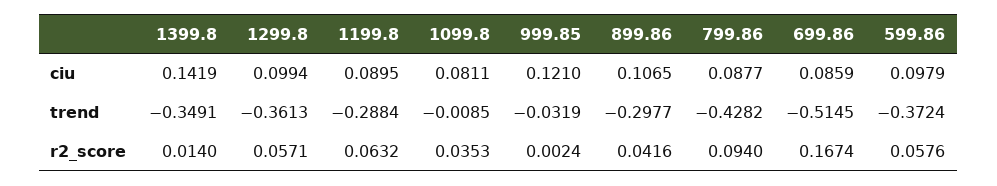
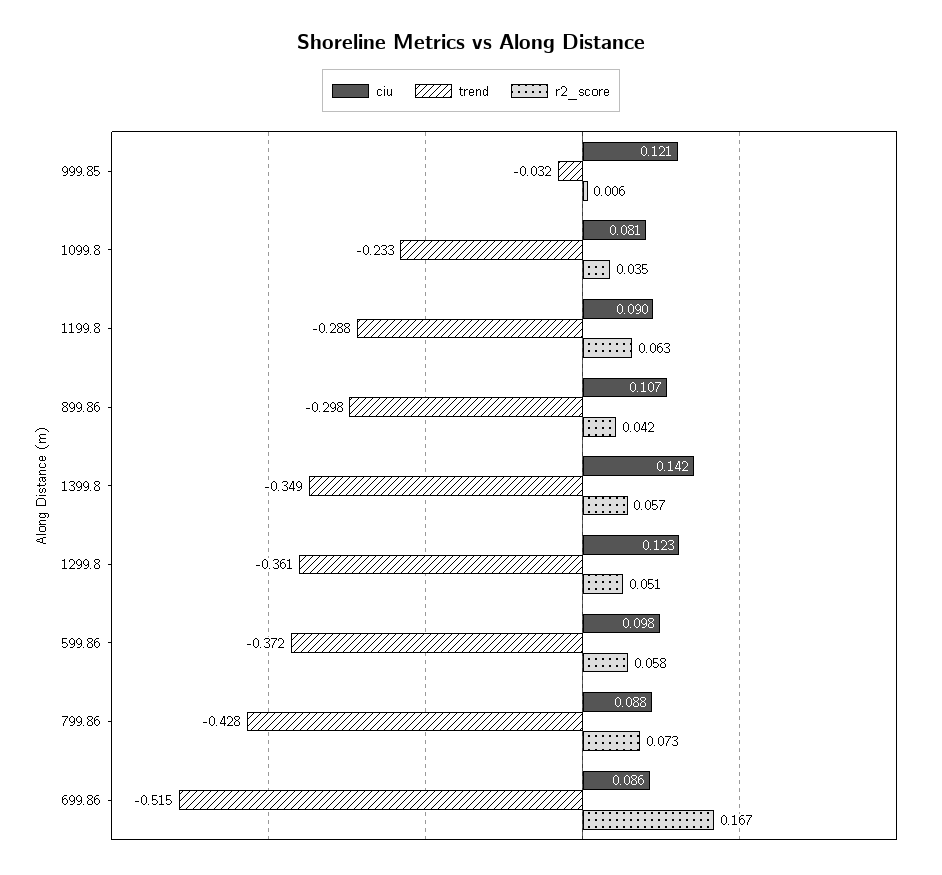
ciu, 1299.8: 0.0994 -> 0.123
trend, 1099.8: -0.0085 -> -0.233
r2_score, 1399.8: 0.014 -> 0.057
r2_score, 1299.8: 0.0571 -> 0.051
r2_score, 999.85: 0.0024 -> 0.006
r2_score, 799.86: 0.094 -> 0.073

